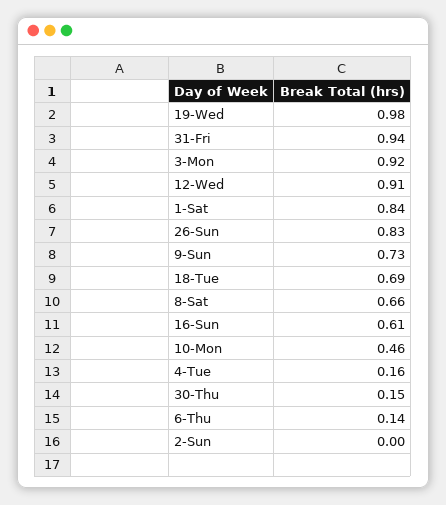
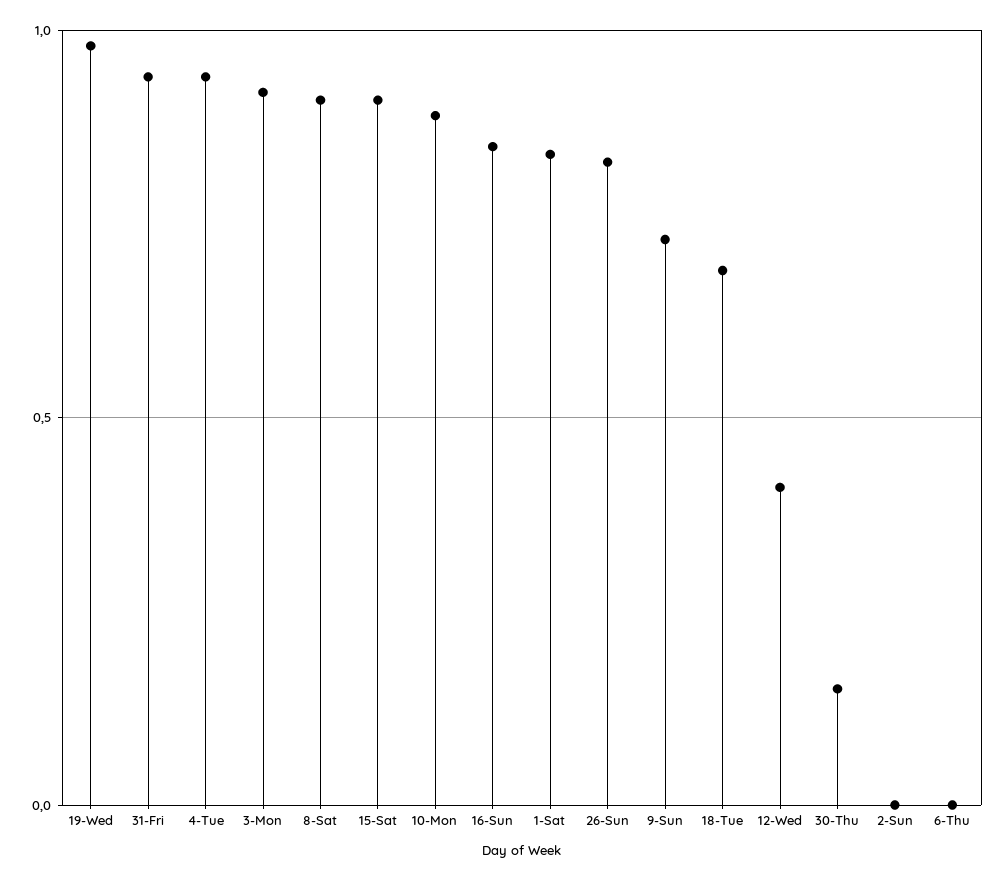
12-Wed: 0.91 -> 0.4
8-Sat: 0.66 -> 0.9
16-Sun: 0.61 -> 0.85
10-Mon: 0.46 -> 0.9
4-Tue: 0.16 -> 0.95
6-Thu: 0.14 -> 0
15-Sat: none -> 0.9

